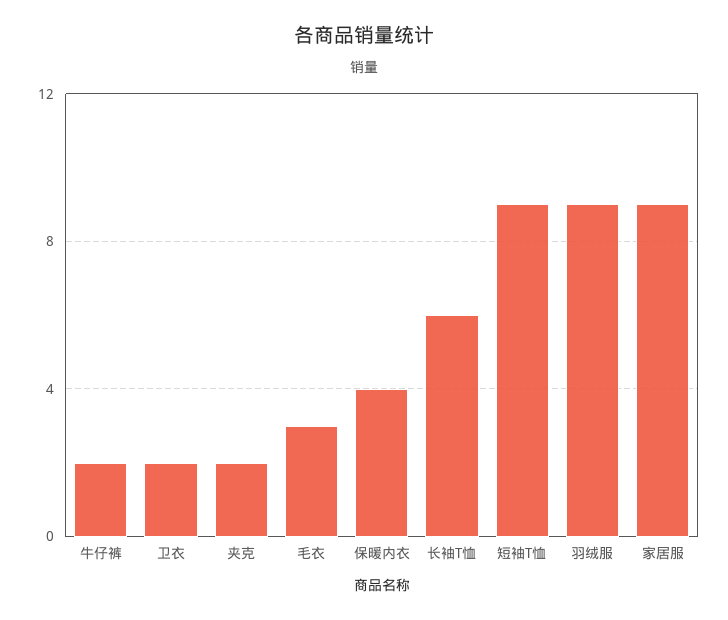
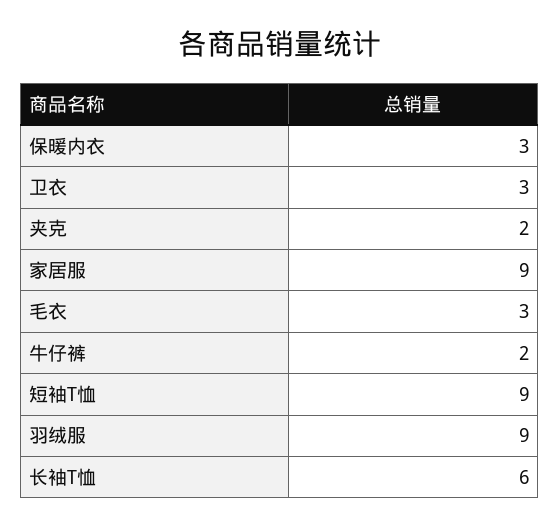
卫衣: 2 -> 3
保暖内衣: 4 -> 3

